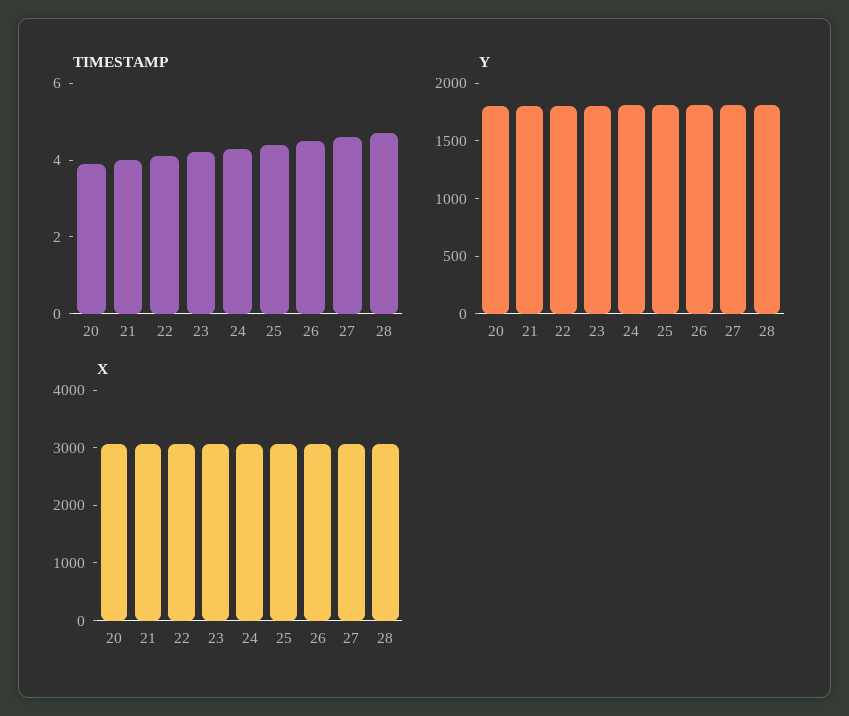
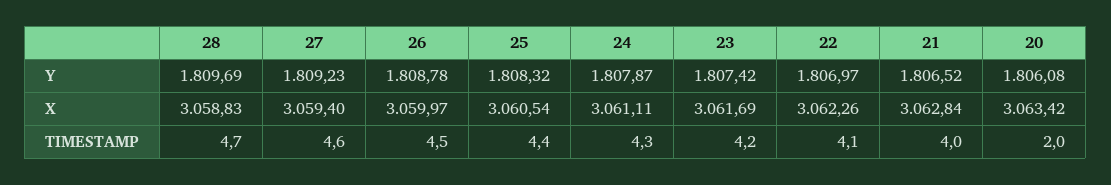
TIMESTAMP, 20: 4 -> 2

